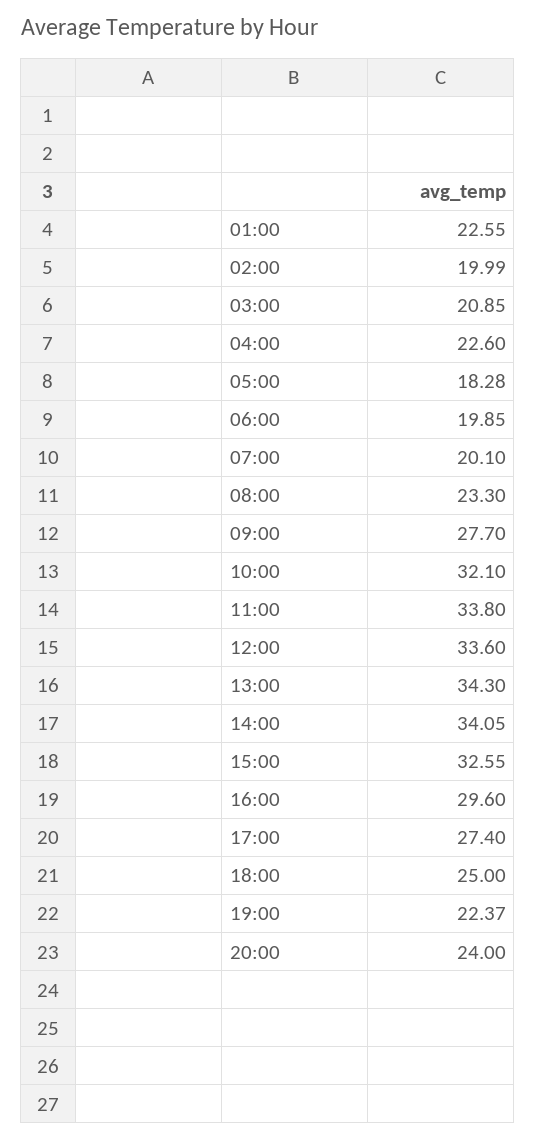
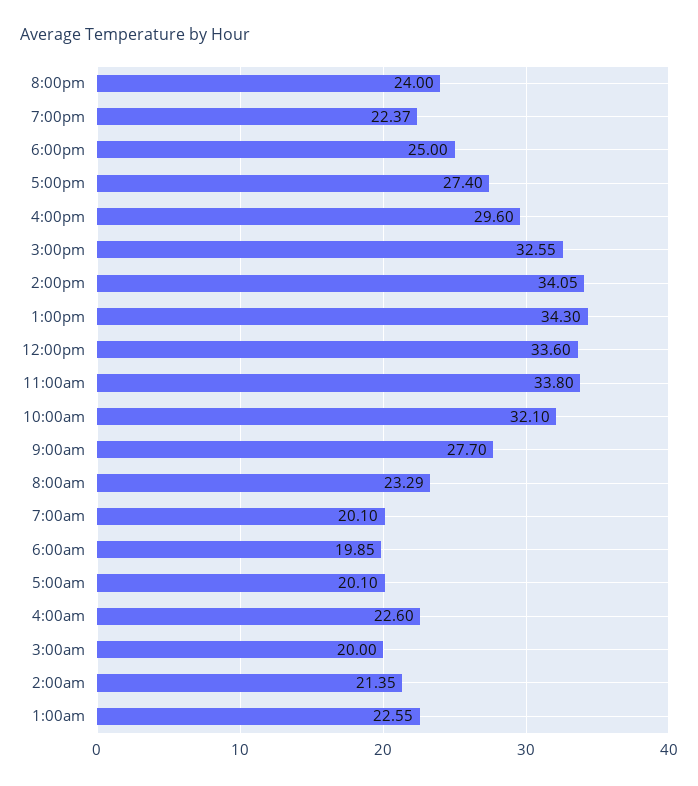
02:00: 19.99 -> 21.35
03:00: 20.85 -> 20
05:00: 18.28 -> 20.1
08:00: 23.3 -> 23.29

